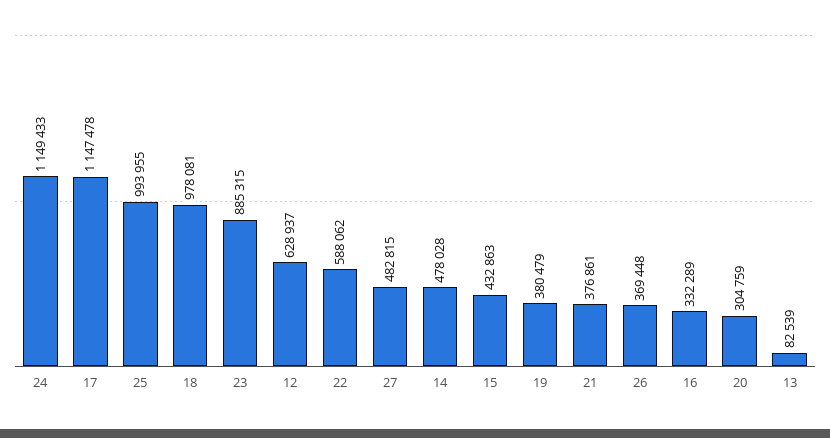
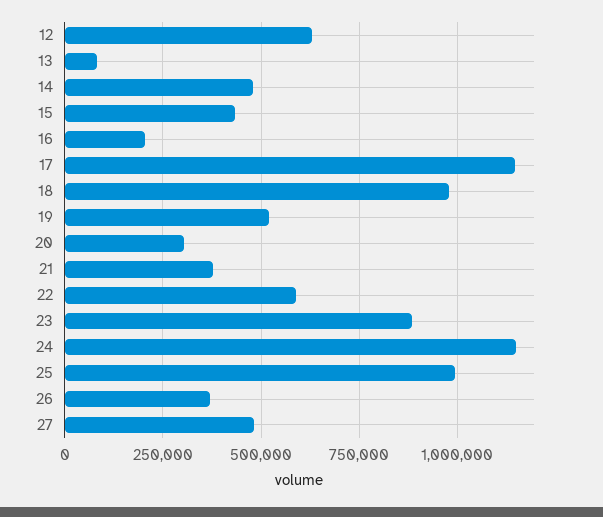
19: 380479 -> 525000
16: 332289 -> 200000

